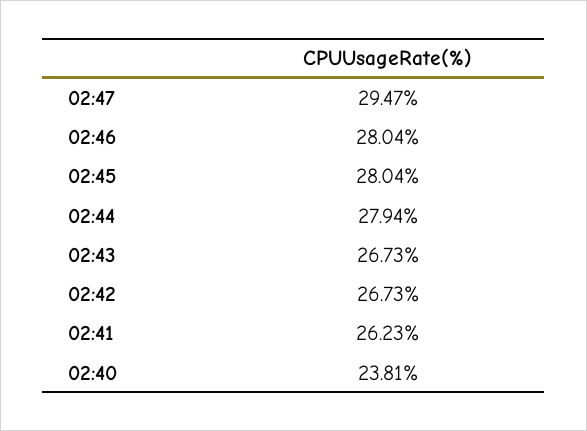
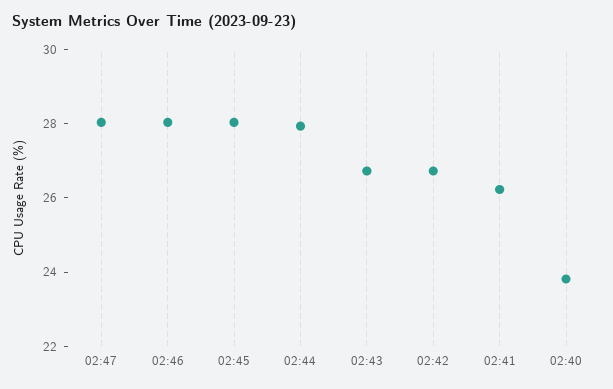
02:47: 29.47 -> 28

